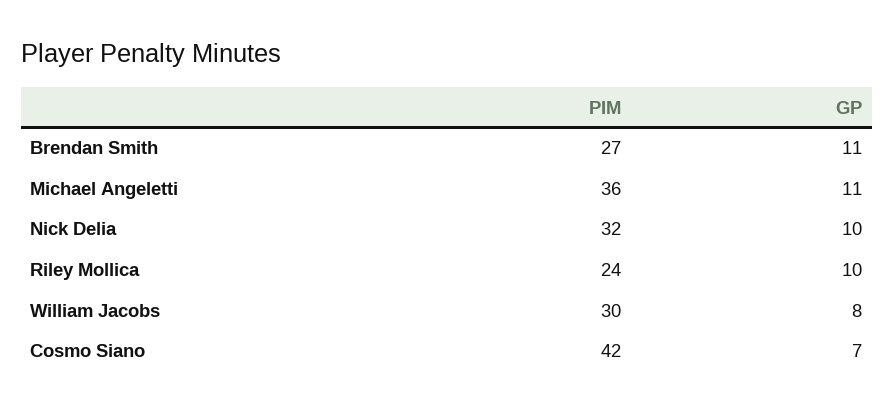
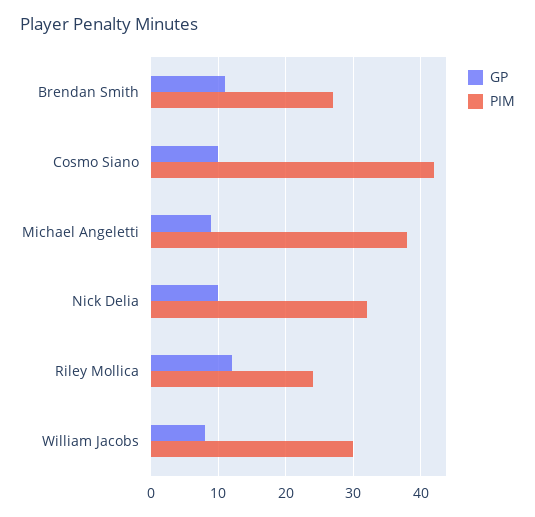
PIM, Michael Angeletti: 36 -> 38
GP, Michael Angeletti: 11 -> 9
GP, Riley Mollica: 10 -> 12
GP, Cosmo Siano: 7 -> 10

